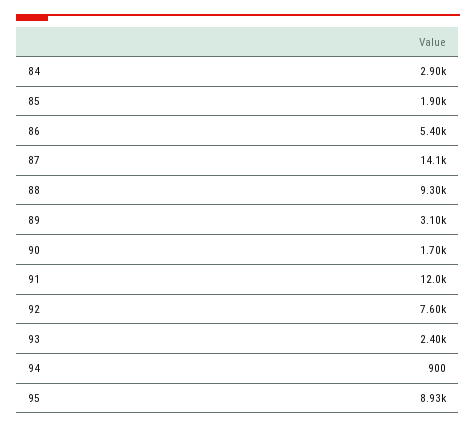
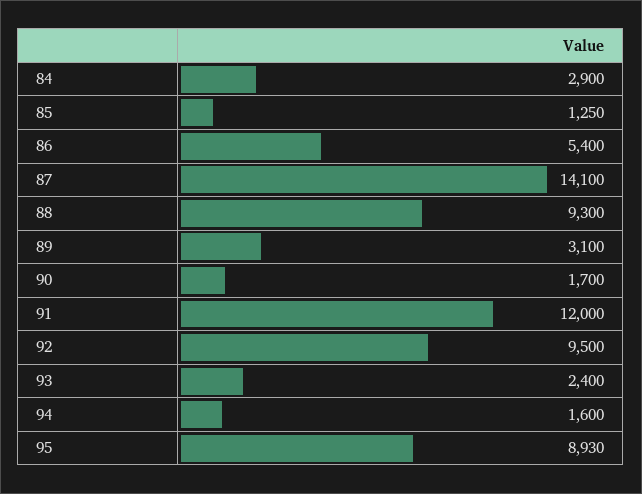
85: 1900 -> 1250
92: 7600 -> 9500
94: 900 -> 1600

